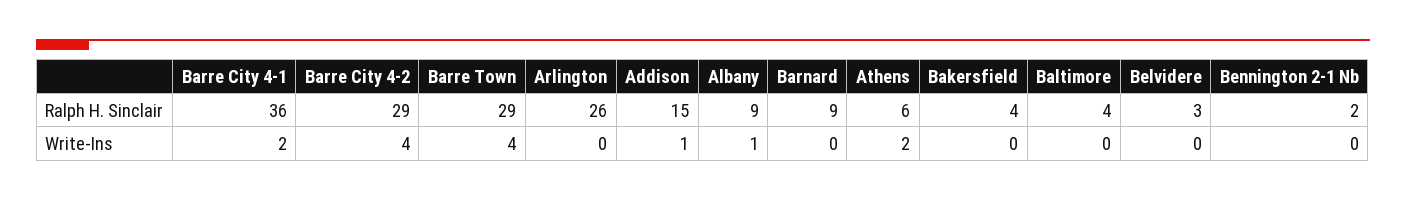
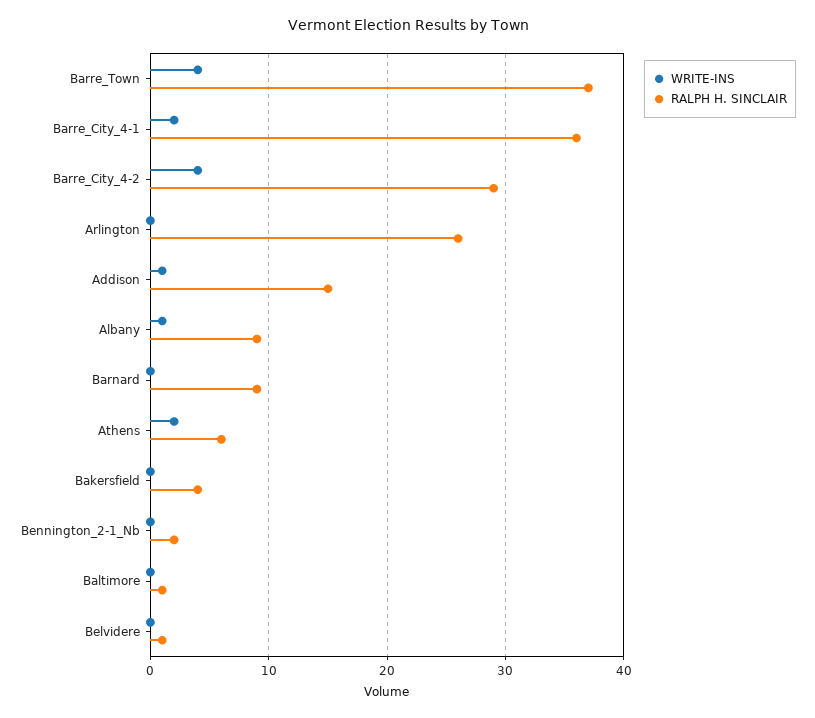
Ralph H. Sinclair, Barre Town: 29 -> 37
Ralph H. Sinclair, Baltimore: 4 -> 1
Ralph H. Sinclair, Belvidere: 3 -> 1

